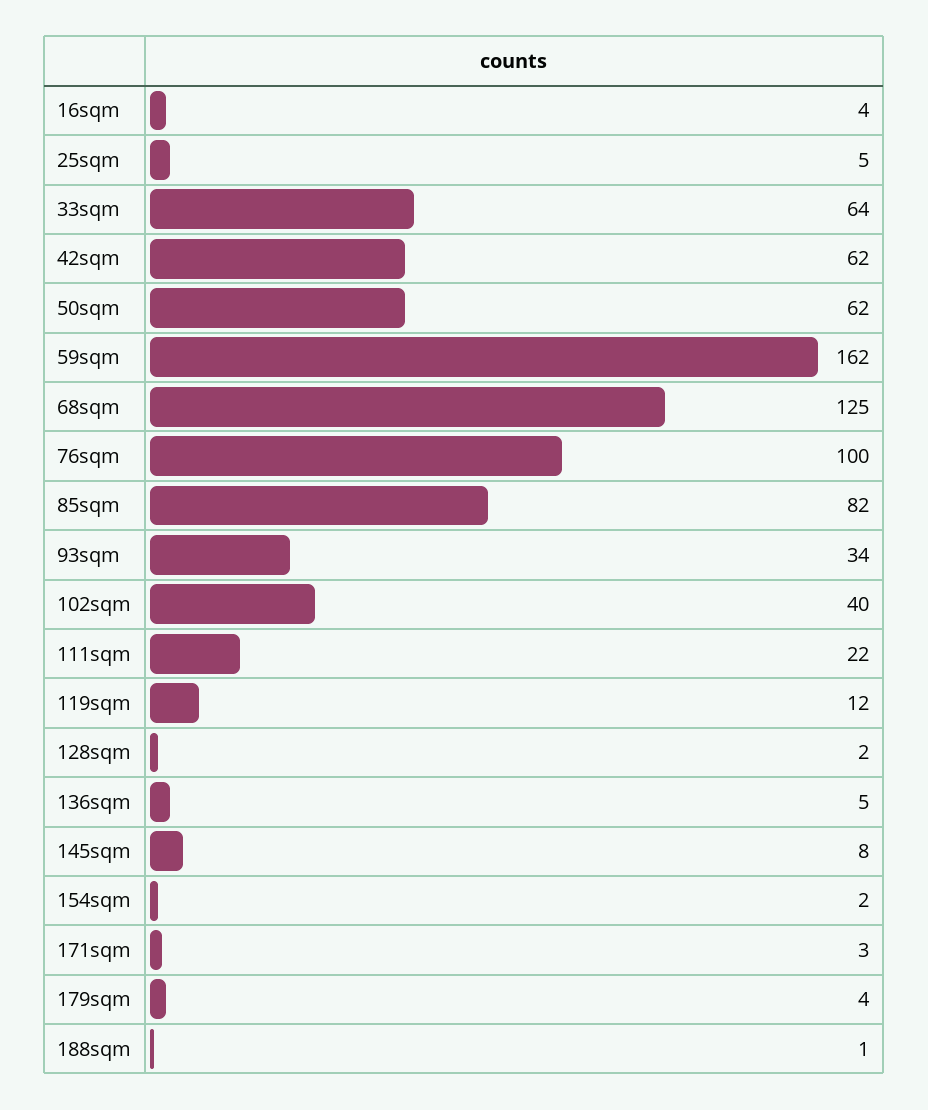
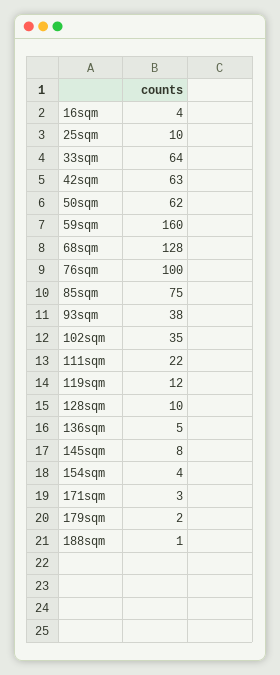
25sqm: 5 -> 10
42sqm: 62 -> 63
59sqm: 162 -> 160
68sqm: 125 -> 128
85sqm: 82 -> 75
93sqm: 34 -> 38
102sqm: 40 -> 35
128sqm: 2 -> 10
154sqm: 2 -> 4
179sqm: 4 -> 2

